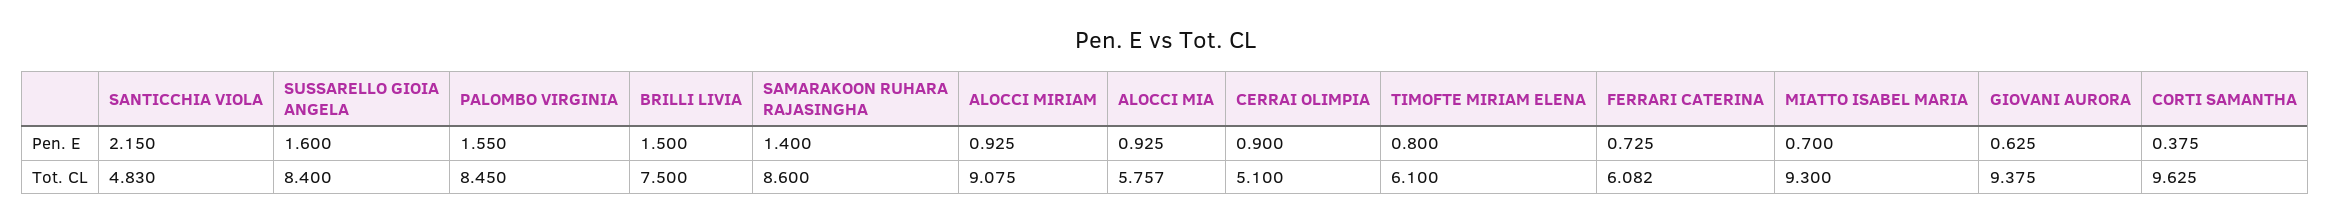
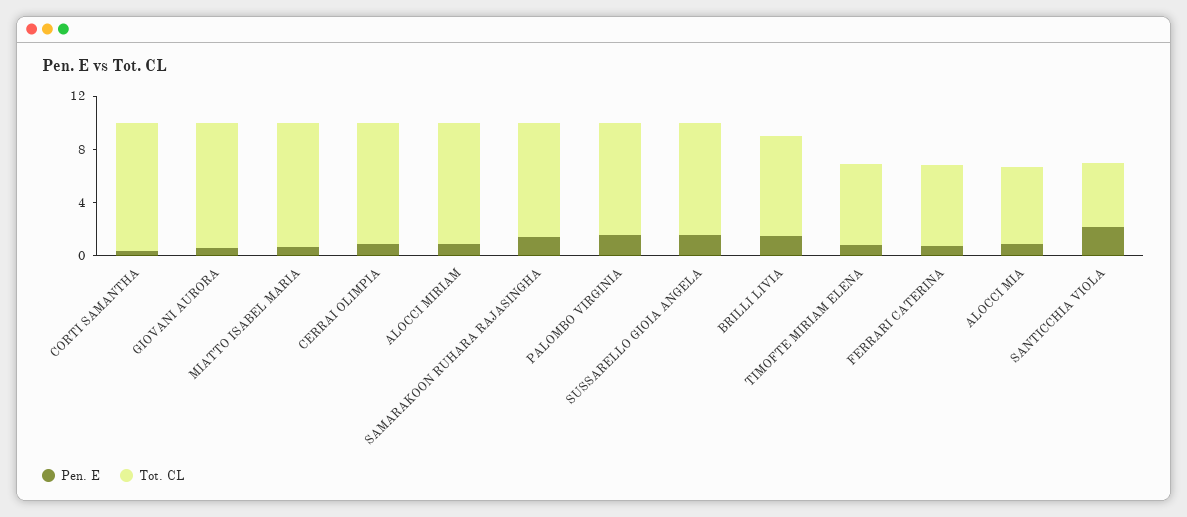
Tot. CL, CERRAI OLIMPIA: 5.1 -> 9

